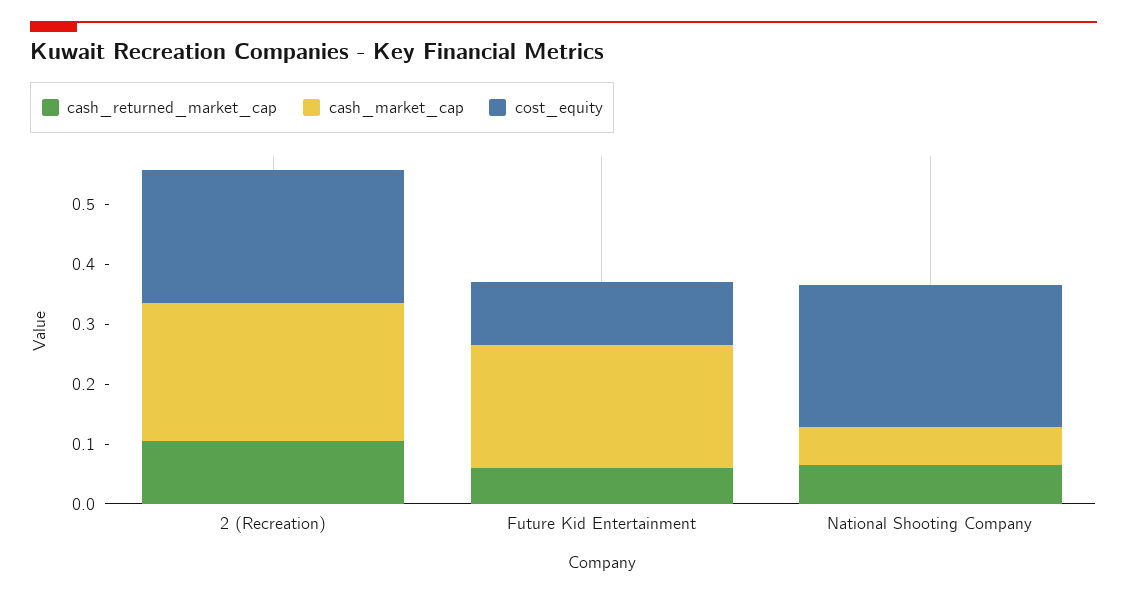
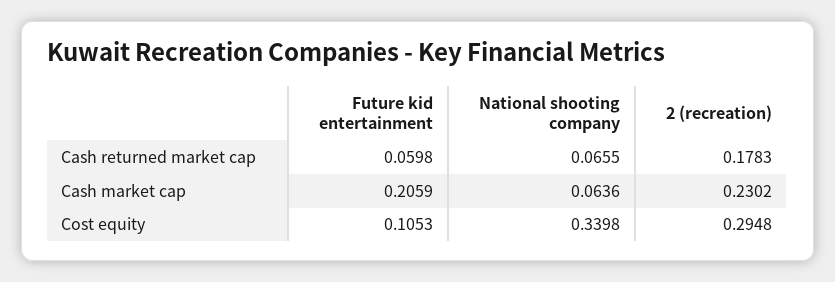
cash_returned_market_cap, 2 (Recreation): 0.1 -> 0.1783
cost_equity, 2 (Recreation): 0.22 -> 0.2948
cost_equity, National Shooting Company: 0.24 -> 0.3398

